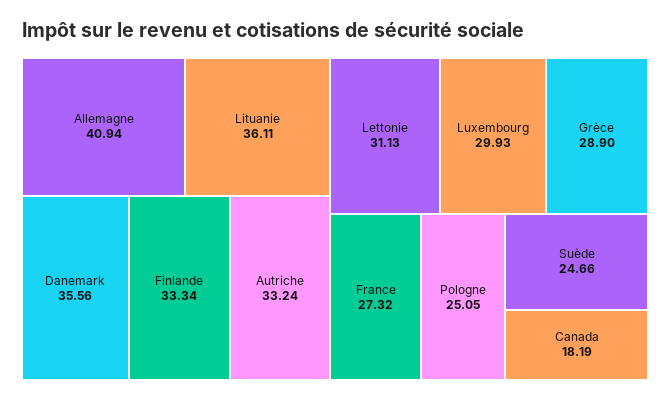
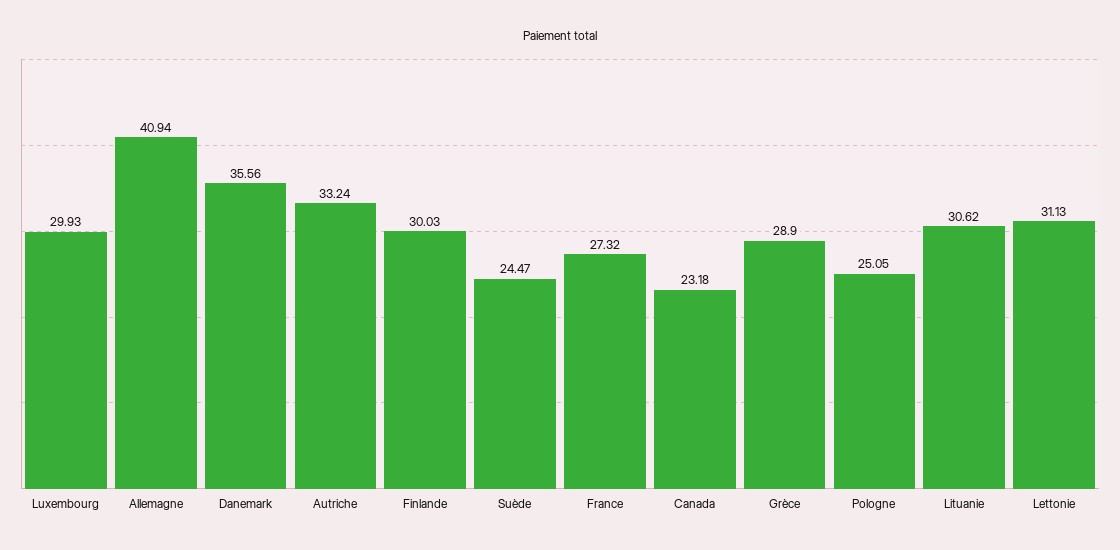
Lituanie: 36.11 -> 30.62
Finlande: 33.34 -> 30.03
Suède: 24.66 -> 24.47
Canada: 18.19 -> 23.18

